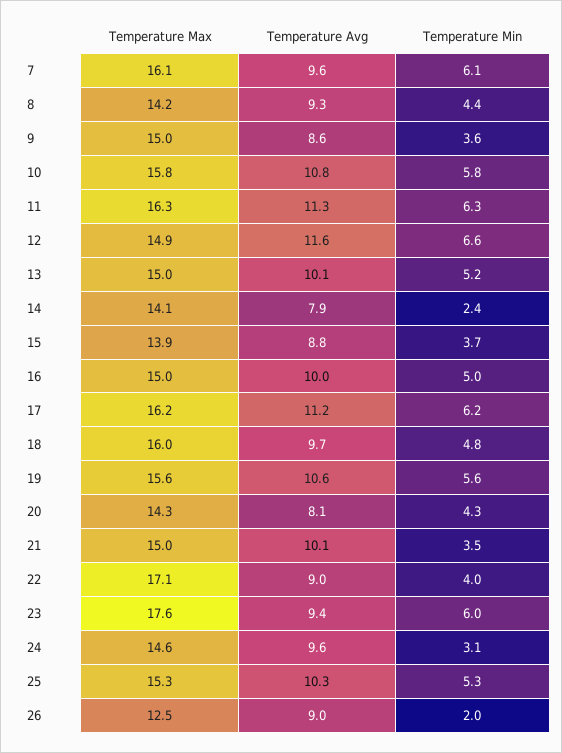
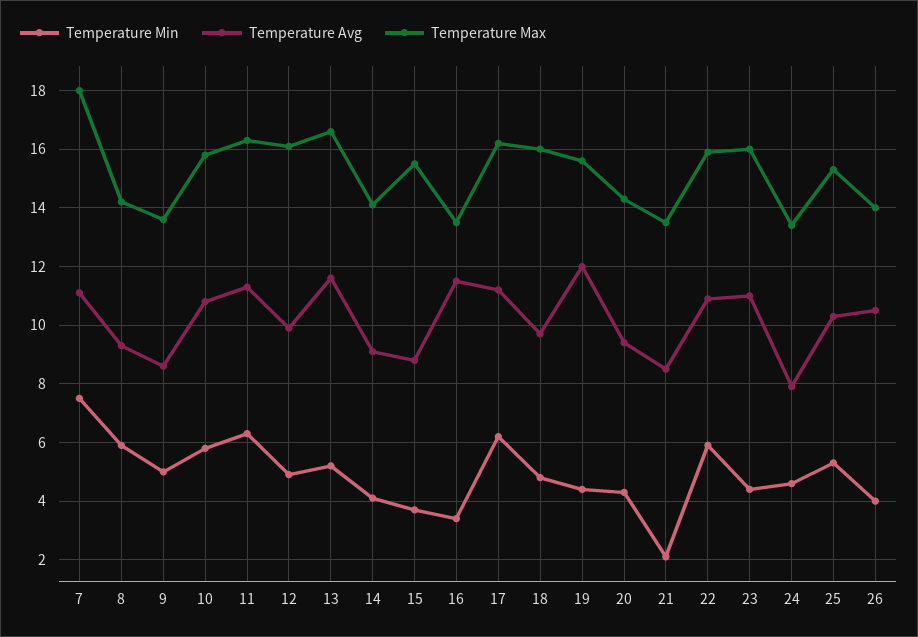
Temperature Max, 7: 16.1 -> 18
Temperature Avg, 7: 9.6 -> 11
Temperature Min, 7: 6.1 -> 7.5
Temperature Min, 8: 4.4 -> 6
Temperature Max, 9: 15 -> 13.5
Temperature Min, 9: 3.6 -> 5
Temperature Max, 12: 14.9 -> 16
Temperature Avg, 12: 11.6 -> 10
Temperature Min, 12: 6.6 -> 5
Temperature Max, 13: 15 -> 16.5
Temperature Avg, 13: 10.1 -> 11.5
Temperature Avg, 14: 7.9 -> 9
Temperature Min, 14: 2.4 -> 4
Temperature Max, 15: 13.9 -> 15.5
Temperature Max, 16: 15 -> 13.5
Temperature Avg, 16: 10 -> 11.5
Temperature Min, 16: 5 -> 3.5
Temperature Avg, 19: 10.6 -> 12
Temperature Min, 19: 5.6 -> 4.5
Temperature Avg, 20: 8.1 -> 9.5
Temperature Max, 21: 15 -> 13.5
Temperature Avg, 21: 10.1 -> 8.5
Temperature Min, 21: 3.5 -> 2
Temperature Max, 22: 17.1 -> 16
Temperature Avg, 22: 9 -> 11
Temperature Min, 22: 4 -> 6
Temperature Max, 23: 17.6 -> 16
Temperature Avg, 23: 9.4 -> 11
Temperature Min, 23: 6 -> 4.5
Temperature Max, 24: 14.6 -> 13.5
Temperature Avg, 24: 9.6 -> 8
Temperature Min, 24: 3.1 -> 4.5
Temperature Max, 26: 12.5 -> 14
Temperature Avg, 26: 9 -> 10.5
Temperature Min, 26: 2 -> 4

